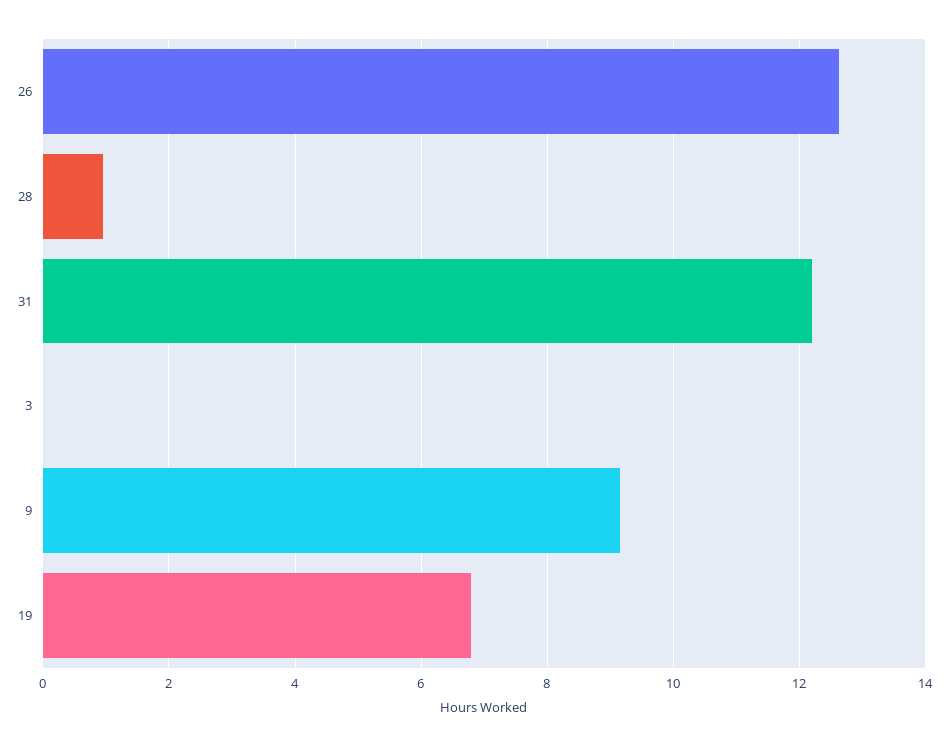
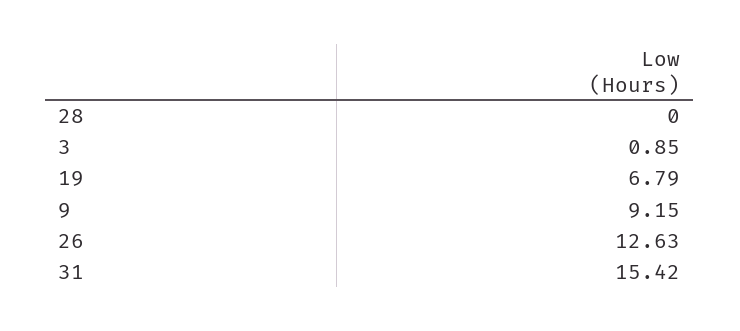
28: 1 -> 0
31: 12.2 -> 15.42
3: 0 -> 0.85

